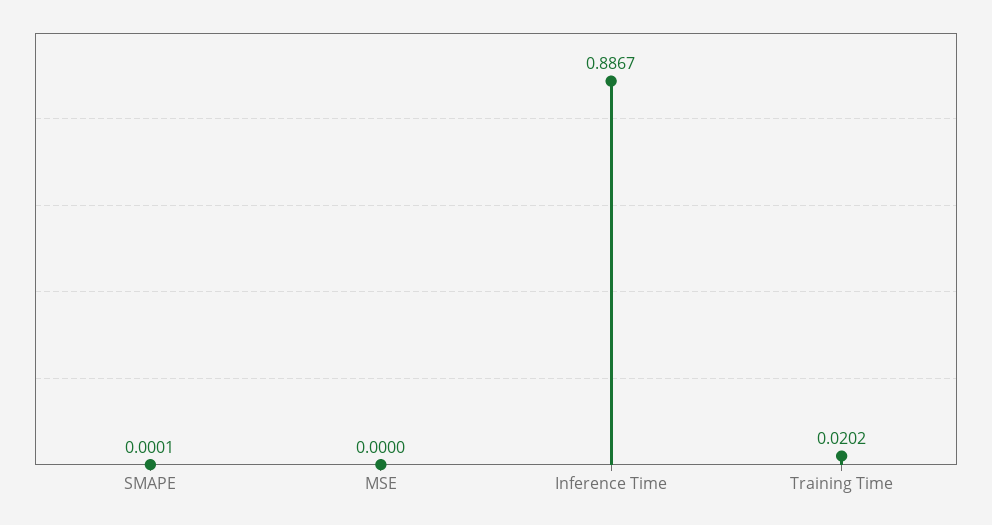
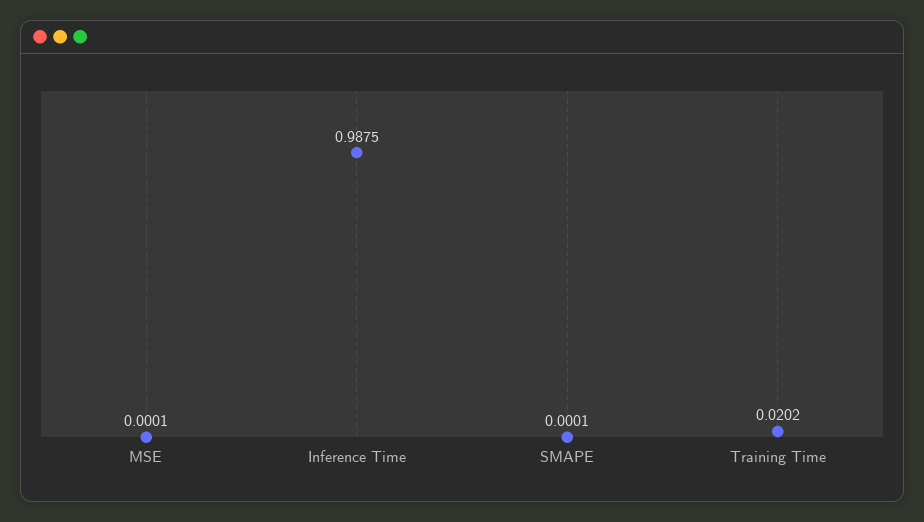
MSE: 0 -> 0.0001
Inference Time: 0.8867 -> 0.9875

